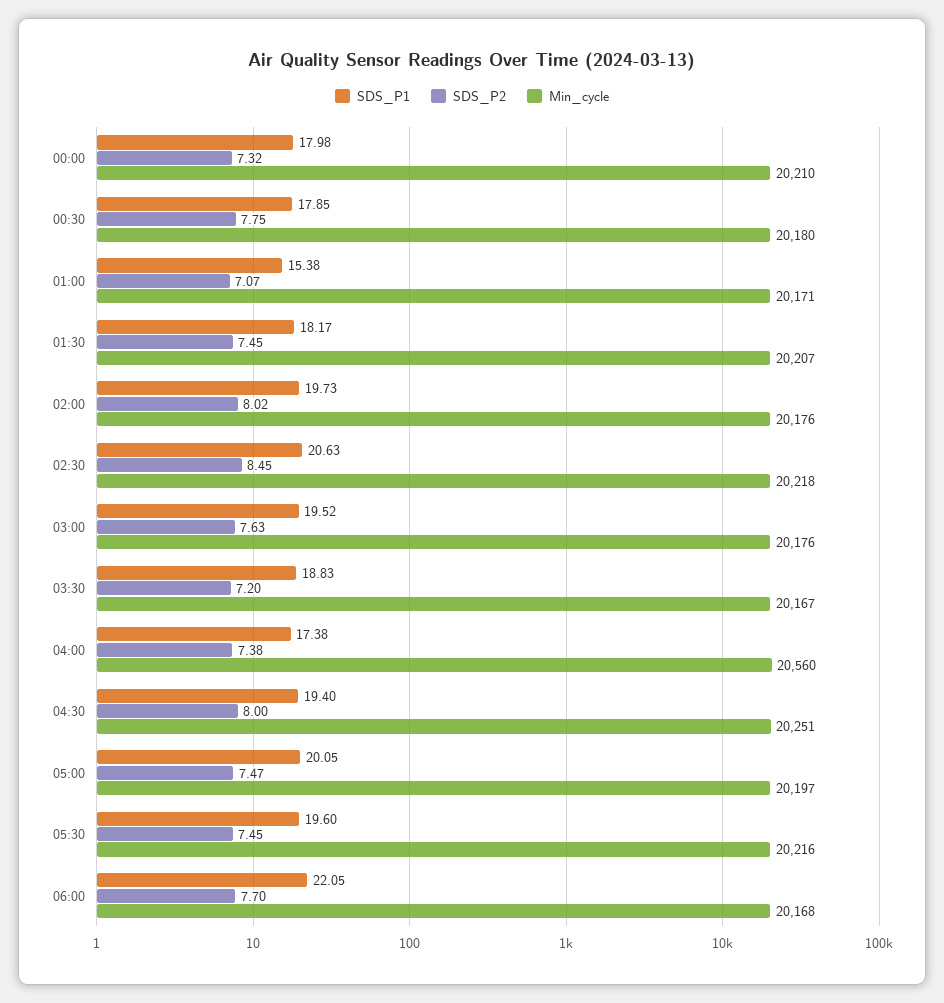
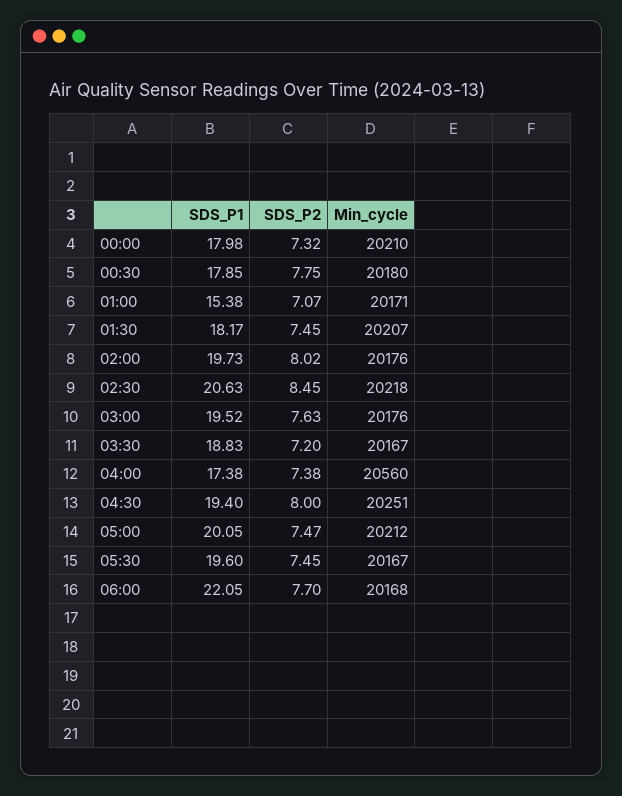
Min_cycle, 05:00: 20197 -> 20212
Min_cycle, 05:30: 20216 -> 20167

